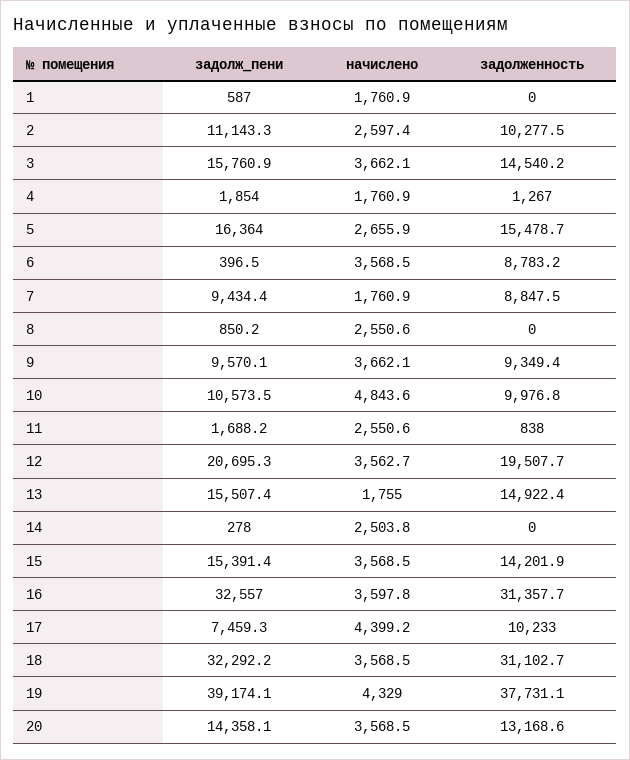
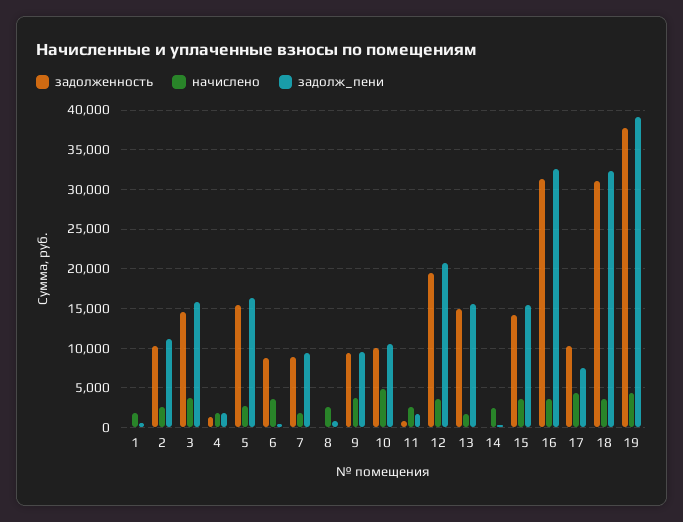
задолж_пени, 20: 14358.1 -> none
начислено, 20: 3568.5 -> none
задолженность, 20: 13168.6 -> none

